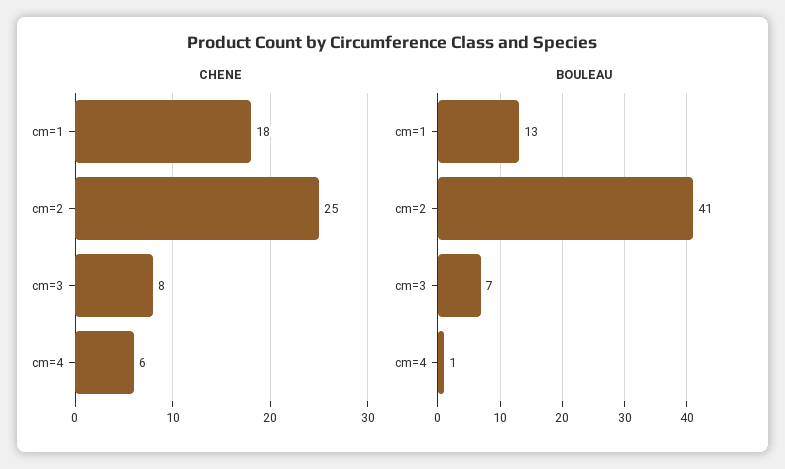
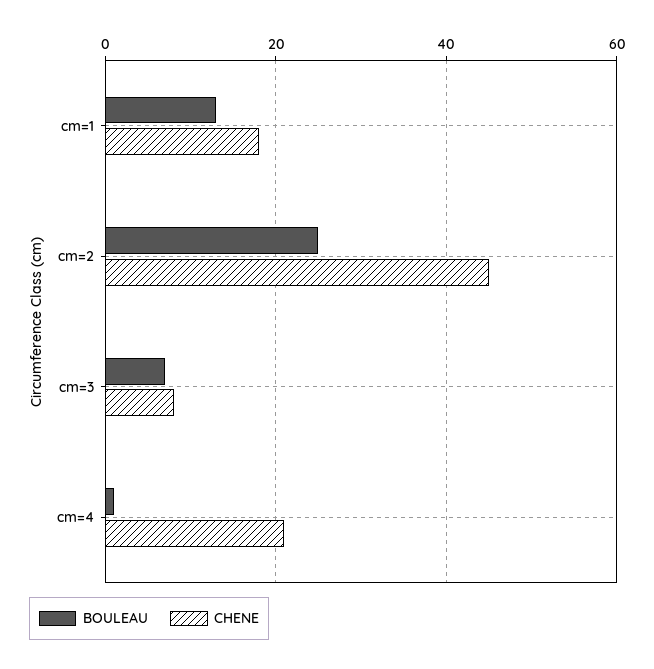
CHENE, cm=2: 25 -> 45
CHENE, cm=4: 6 -> 20
BOULEAU, cm=2: 41 -> 25

